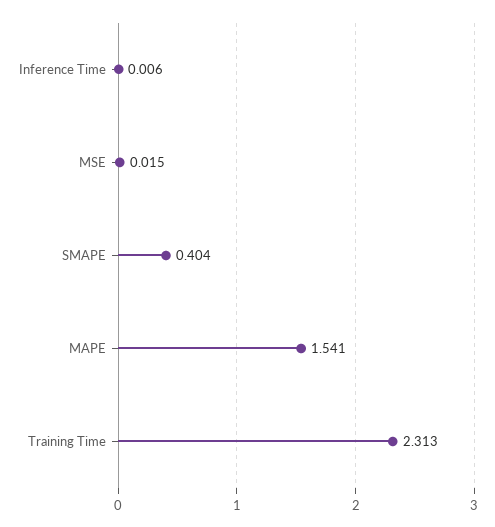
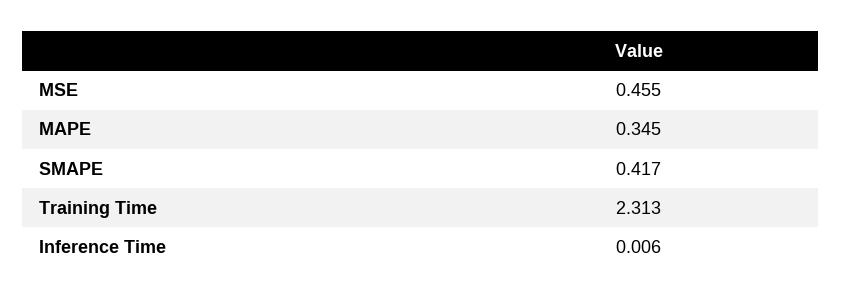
MSE: 0.015 -> 0.455
SMAPE: 0.404 -> 0.417
MAPE: 1.541 -> 0.345

